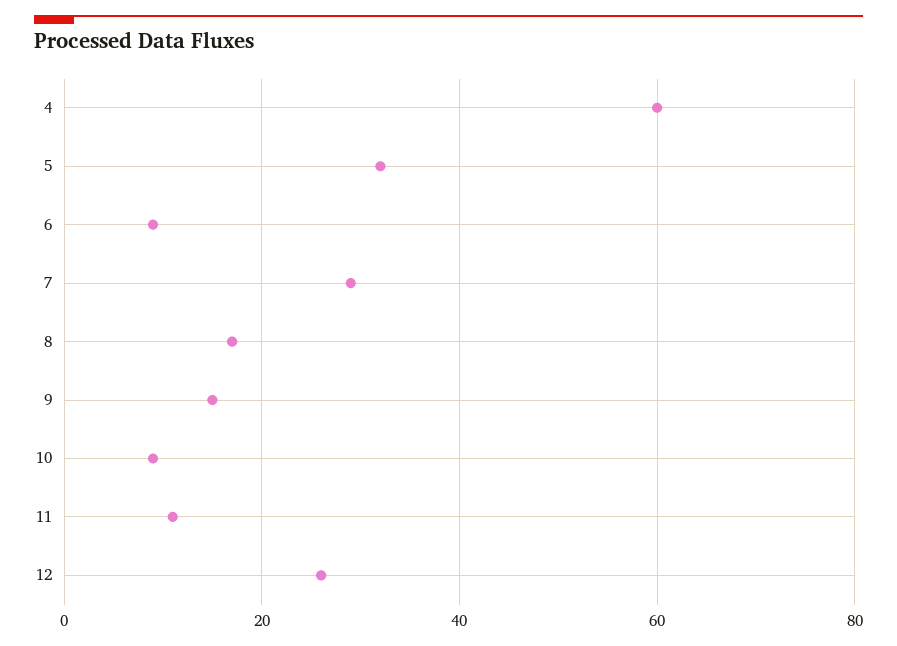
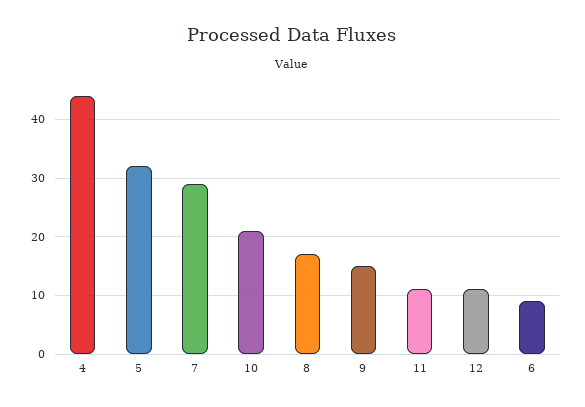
4: 60 -> 45
10: 10 -> 20
12: 25 -> 10

